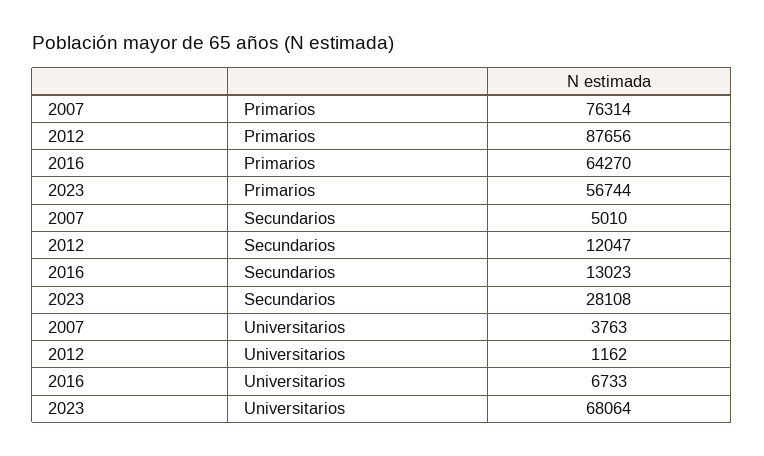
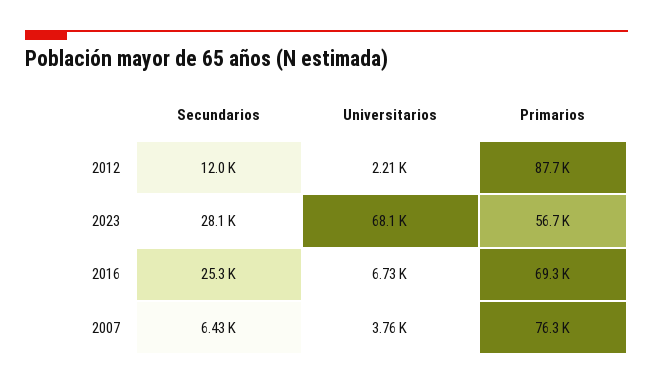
2016, Primarios: 64270 -> 69300
2007, Secundarios: 5010 -> 6430
2016, Secundarios: 13023 -> 25300
2012, Universitarios: 1162 -> 2210

